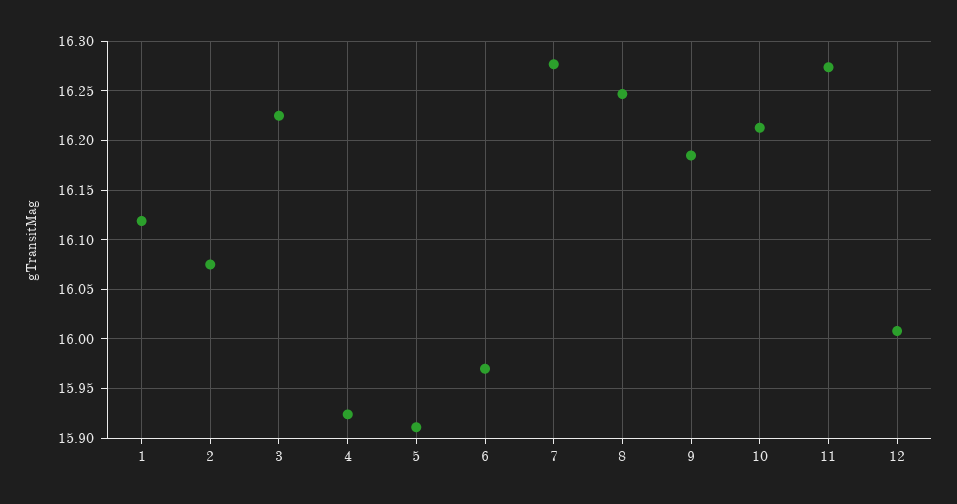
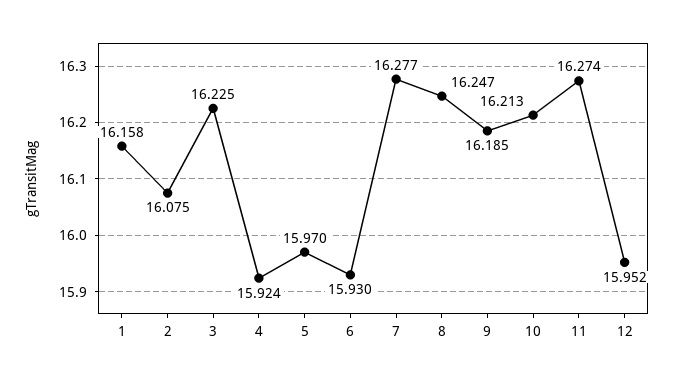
1: 16.12 -> 16.158
5: 15.91 -> 15.97
6: 15.97 -> 15.93
12: 16.01 -> 15.952

